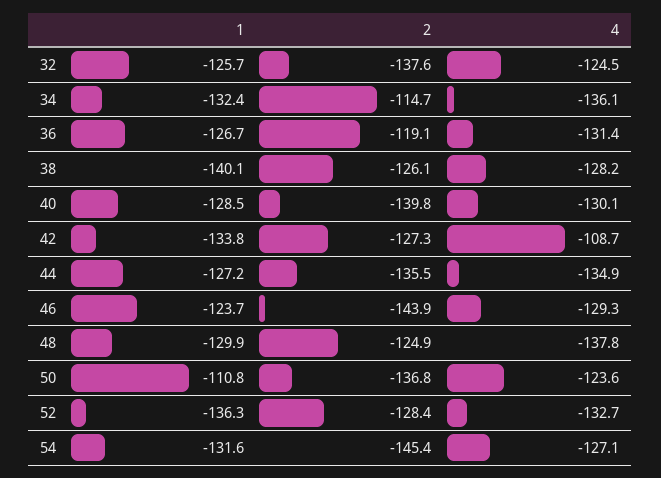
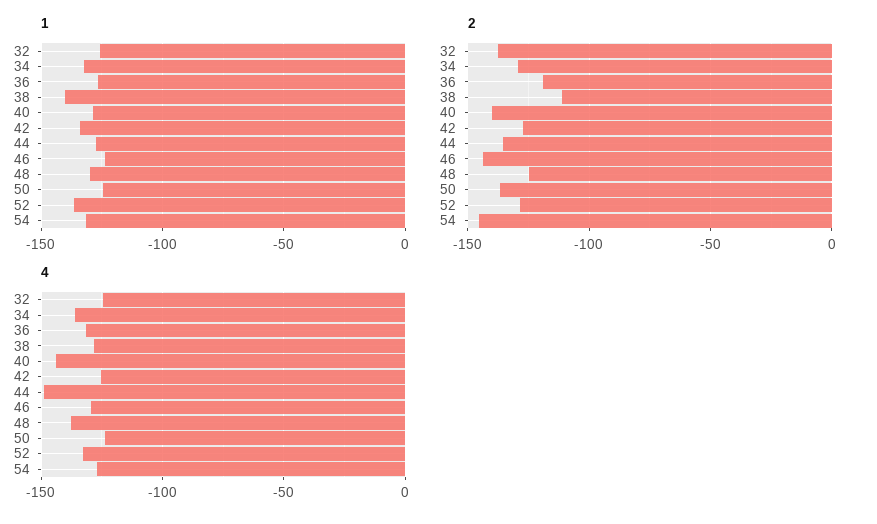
2, 34: -114.7 -> -130
2, 38: -126.1 -> -110
4, 40: -130.1 -> -145
4, 42: -108.7 -> -125
4, 44: -134.9 -> -150
1, 50: -110.8 -> -125

